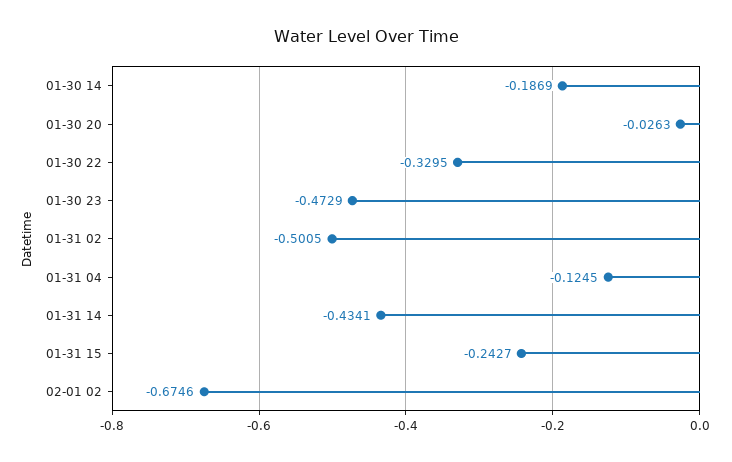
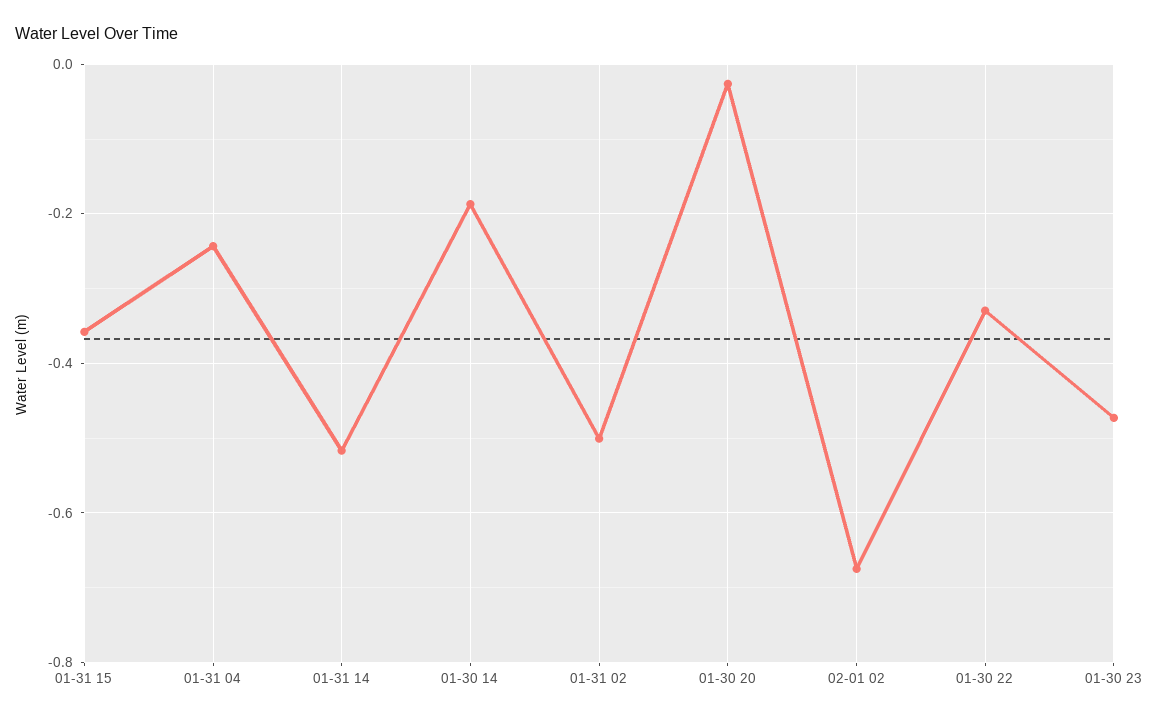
01-31 04: -0.1245 -> -0.24
01-31 14: -0.4341 -> -0.52
01-31 15: -0.2427 -> -0.36

